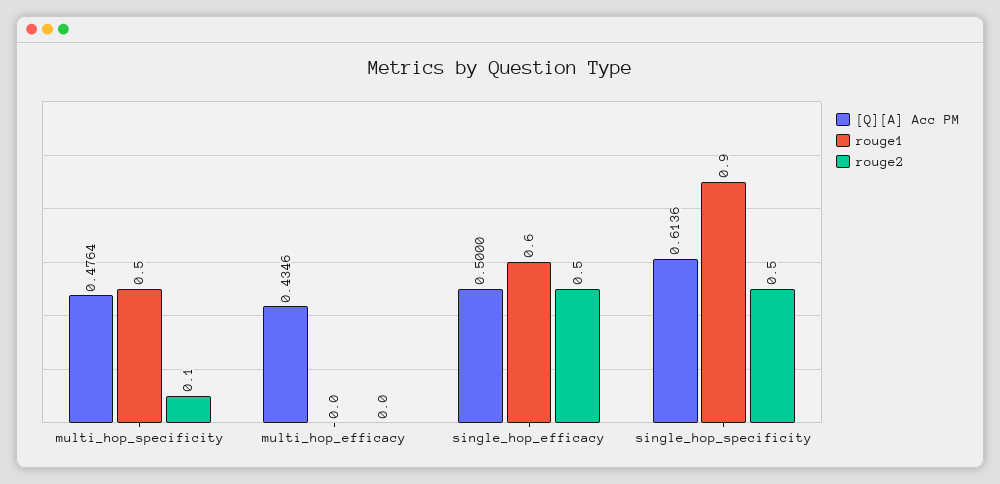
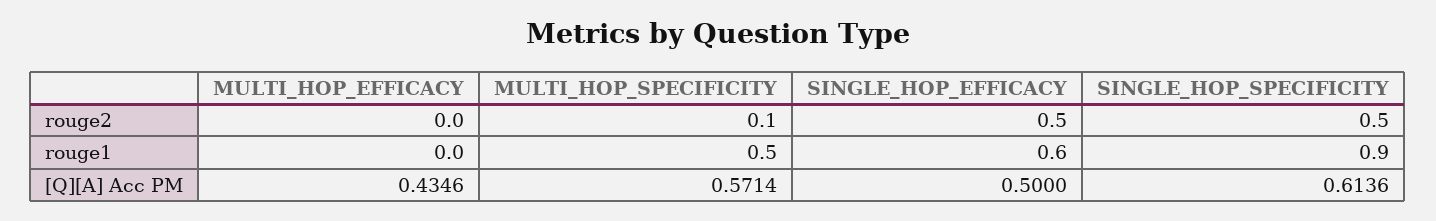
[Q][A] Acc PM, multi_hop_specificity: 0.4764 -> 0.5714

